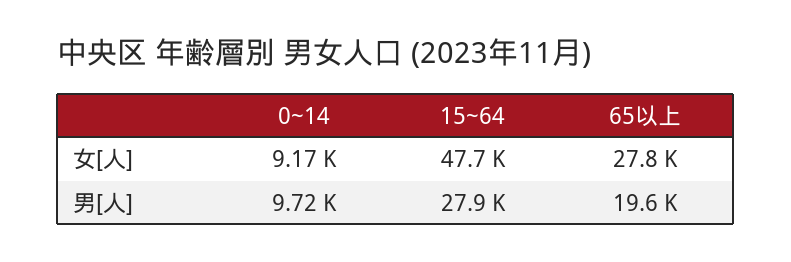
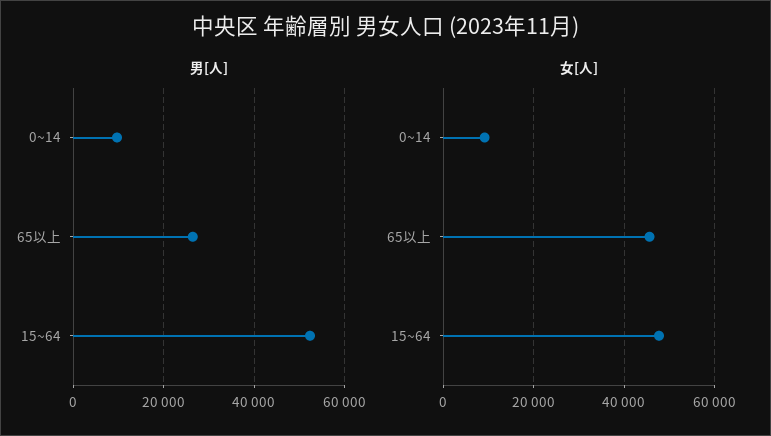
女[人], 65以上: 27800 -> 46000
男[人], 15~64: 27900 -> 52000
男[人], 65以上: 19600 -> 26000

